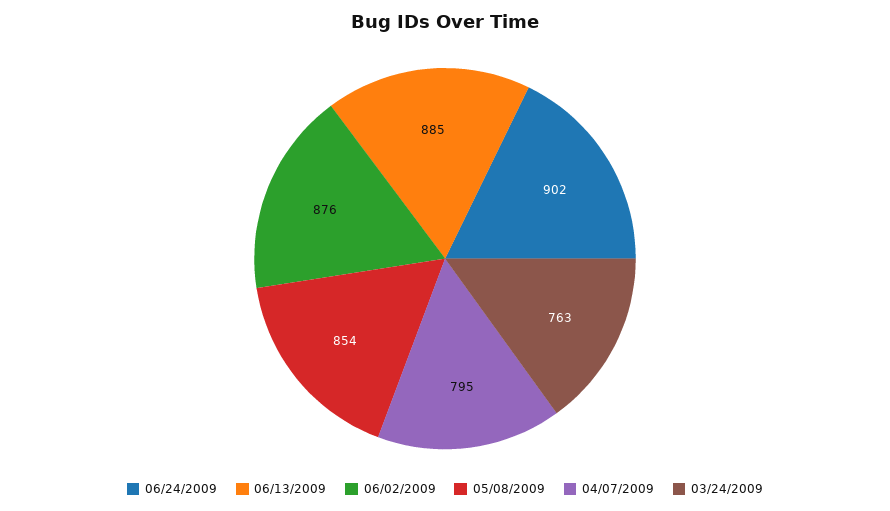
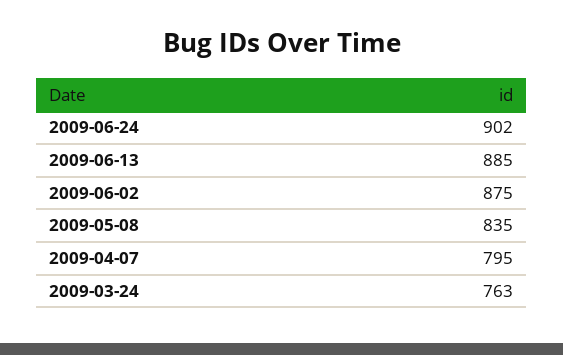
06/02/2009: 876 -> 875
05/08/2009: 854 -> 835

